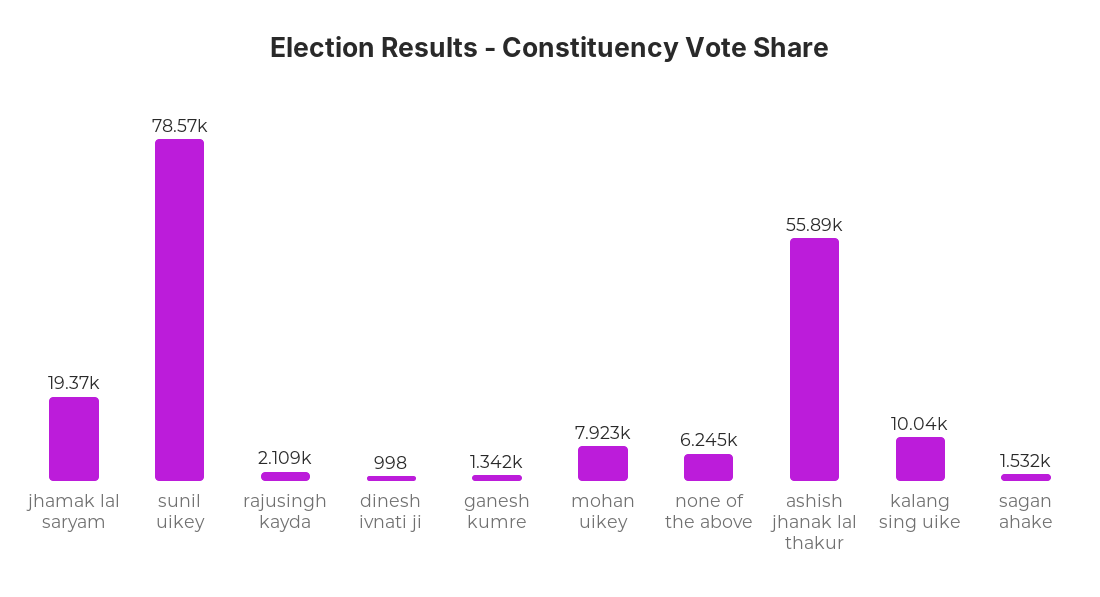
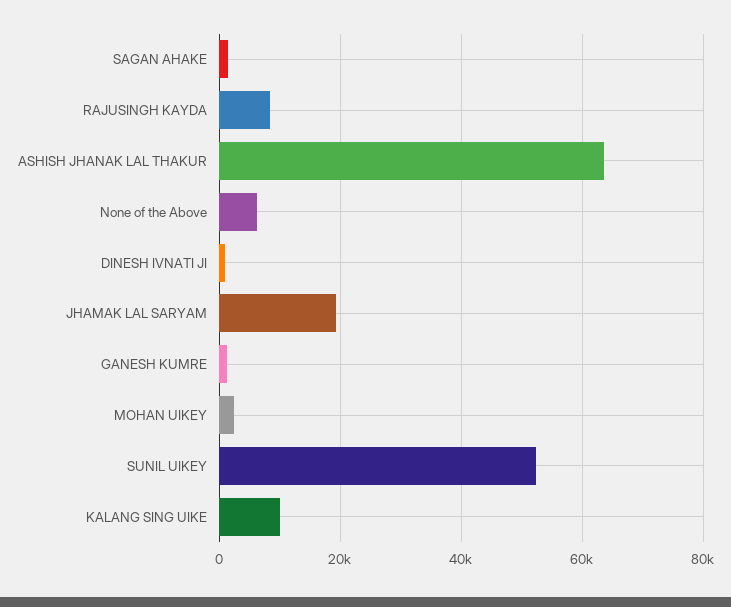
sunil uikey: 78570 -> 52000
rajusingh kayda: 2109 -> 8000
mohan uikey: 7923 -> 2000
ashish jhanak lal thakur: 55890 -> 64000

